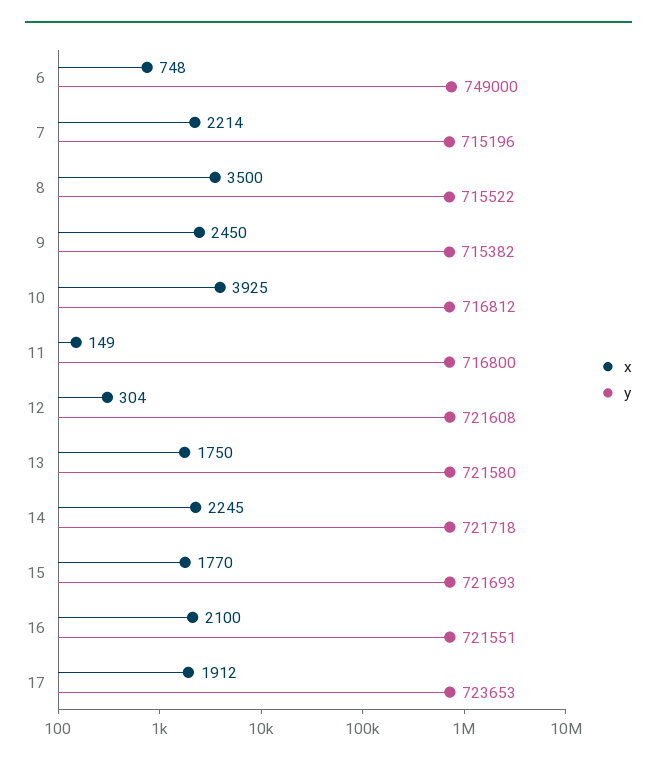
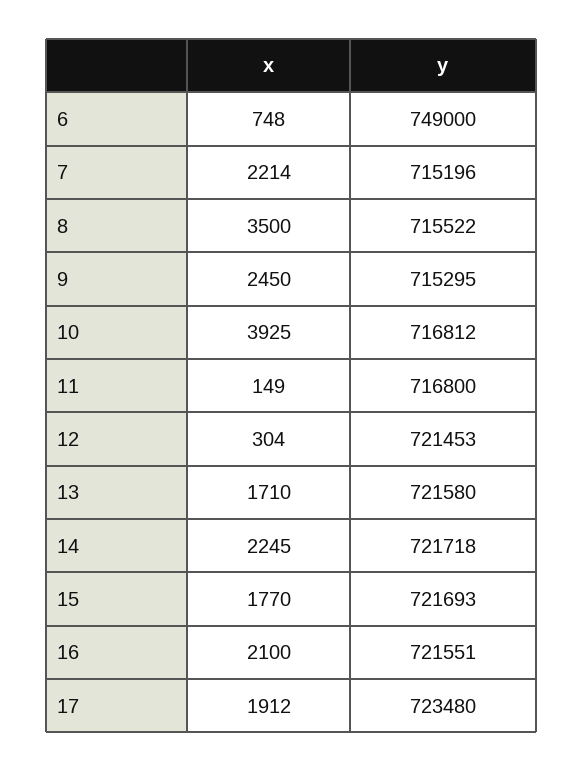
y, 9: 715382 -> 715295
y, 12: 721608 -> 721453
x, 13: 1750 -> 1710
y, 17: 723653 -> 723480

